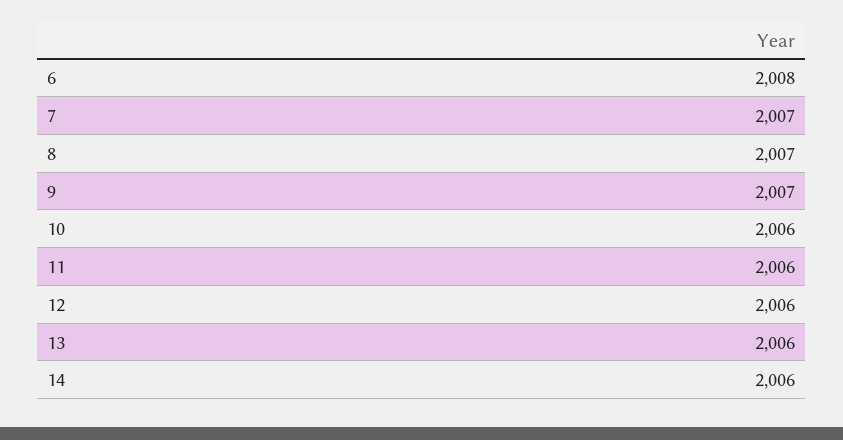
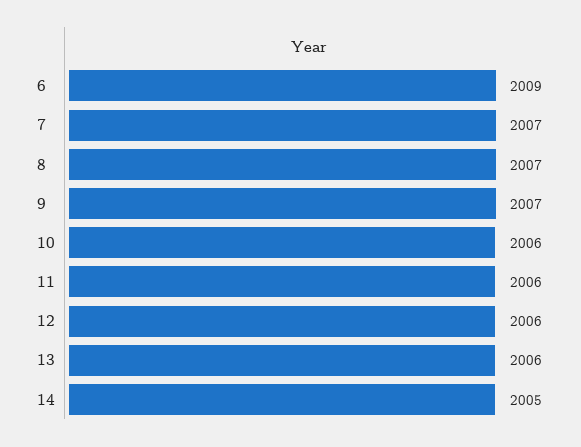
6: 2008 -> 2009
14: 2006 -> 2005

